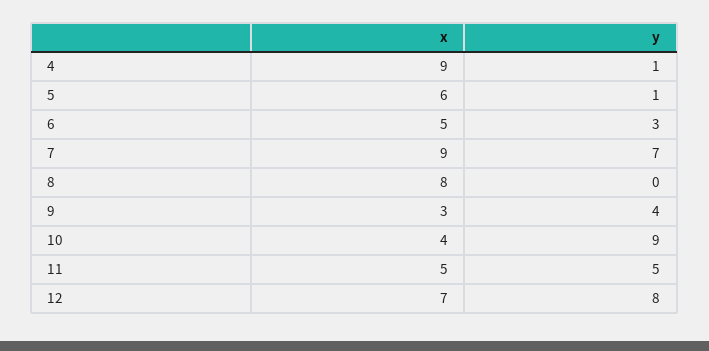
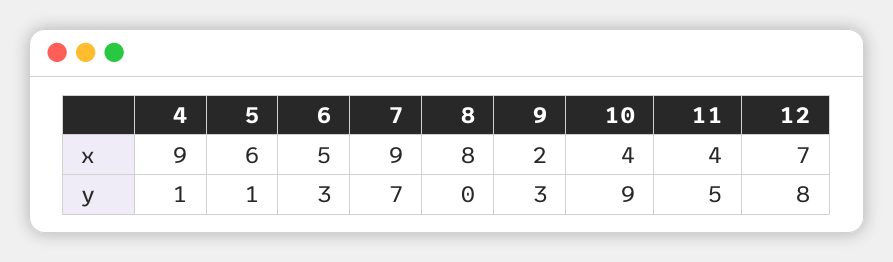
x, 9: 3 -> 2
y, 9: 4 -> 3
x, 11: 5 -> 4

